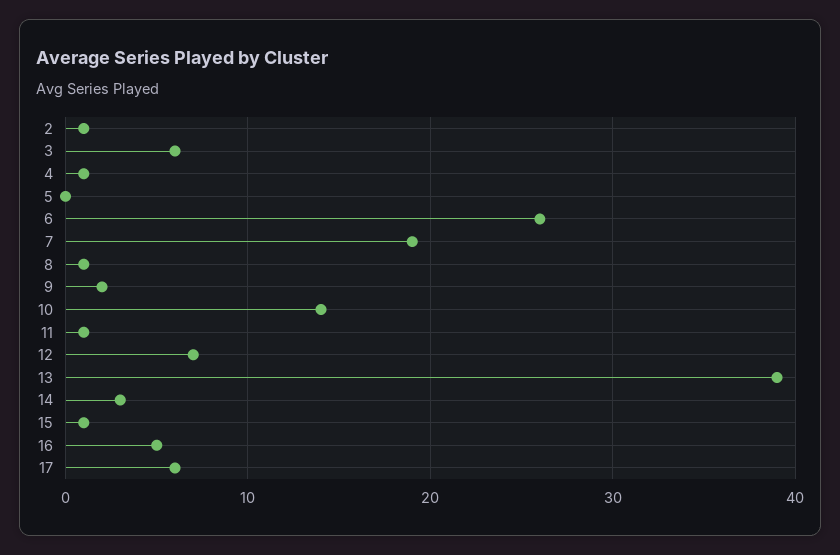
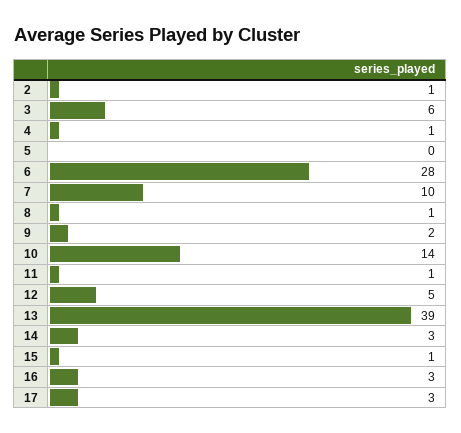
6: 26 -> 28
7: 19 -> 10
12: 7 -> 5
16: 5 -> 3
17: 6 -> 3

